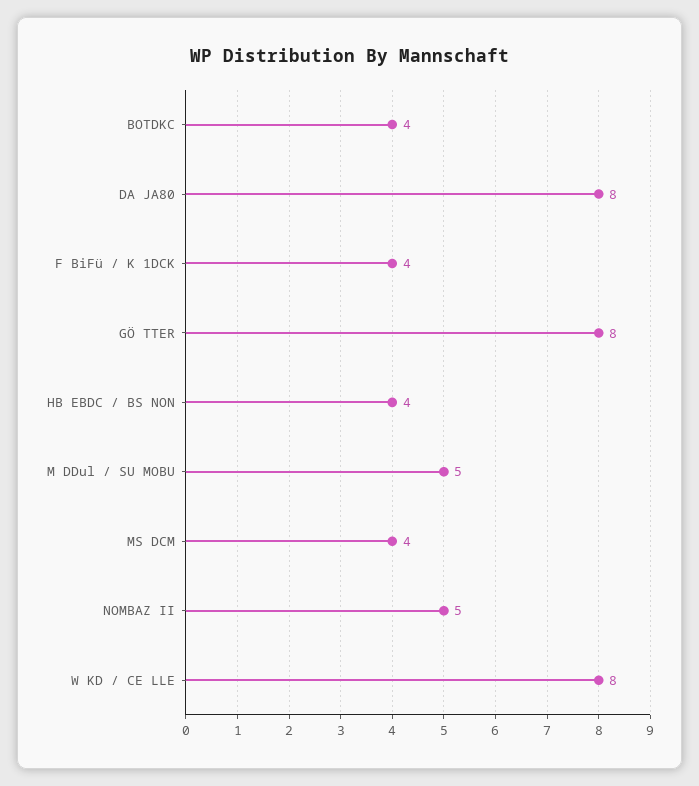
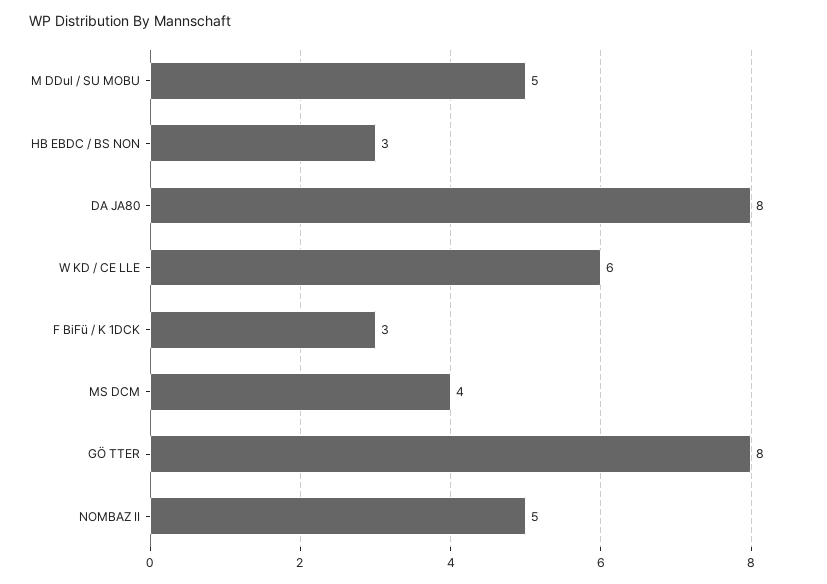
BOTDKC: 4 -> none
F BiFü / K 1DCK: 4 -> 3
HB EBDC / BS NON: 4 -> 3
W KD / CE LLE: 8 -> 6

